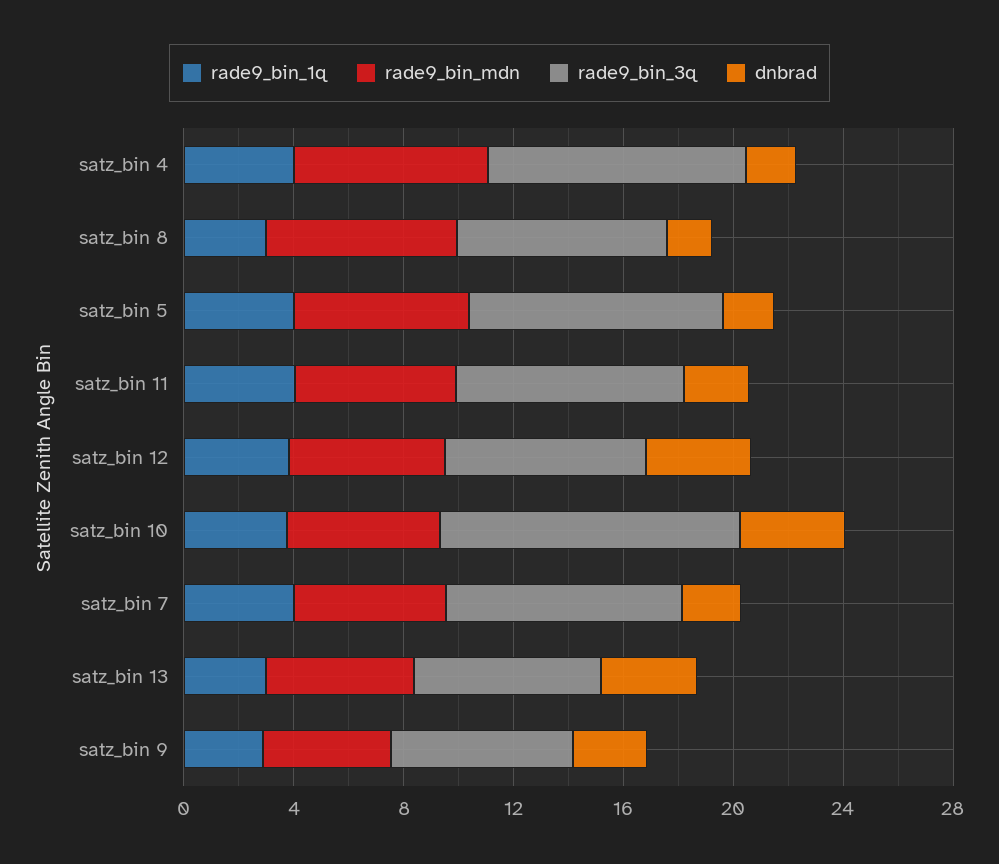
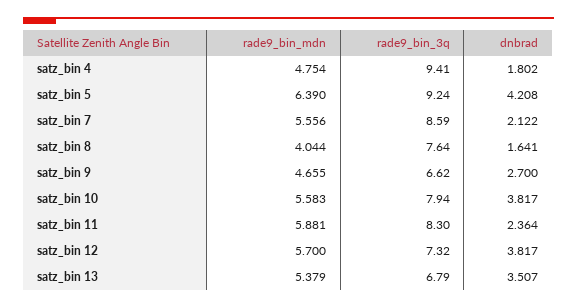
rade9_bin_1q, satz_bin 4: 4 -> none
rade9_bin_mdn, satz_bin 4: 7 -> 4.754
rade9_bin_1q, satz_bin 8: 3 -> none
rade9_bin_mdn, satz_bin 8: 7 -> 4.044
rade9_bin_1q, satz_bin 5: 4 -> none
dnbrad, satz_bin 5: 2 -> 4.208
rade9_bin_1q, satz_bin 11: 4 -> none
rade9_bin_1q, satz_bin 12: 4 -> none
rade9_bin_1q, satz_bin 10: 4 -> none
rade9_bin_3q, satz_bin 10: 11 -> 7.94
rade9_bin_1q, satz_bin 7: 4 -> none
rade9_bin_1q, satz_bin 13: 3 -> none
rade9_bin_1q, satz_bin 9: 3 -> none

